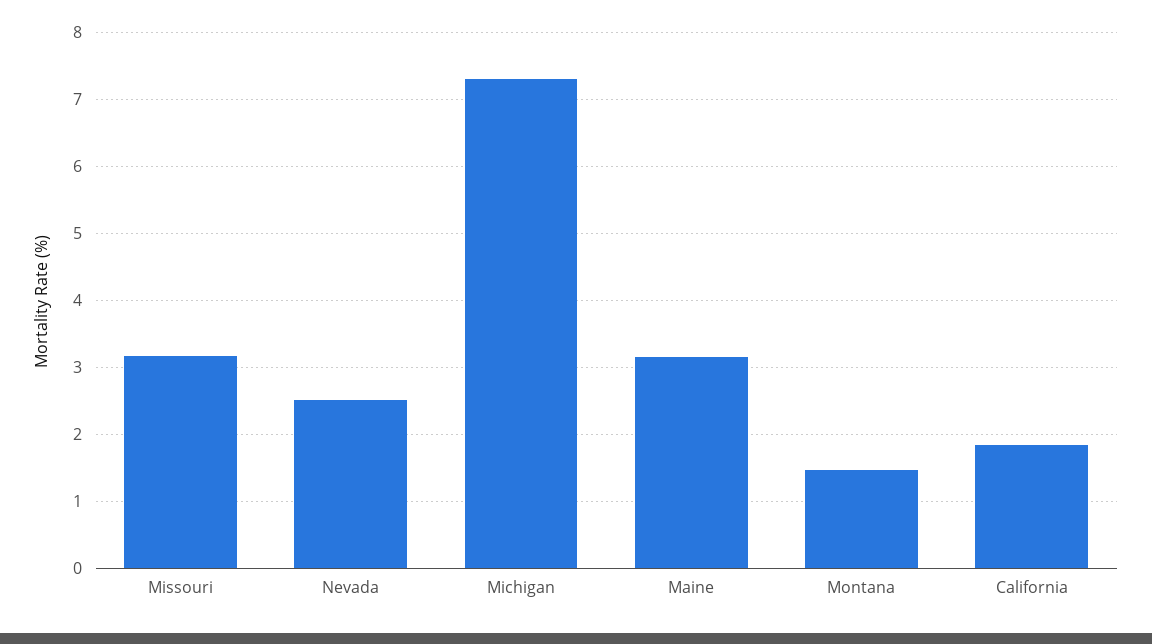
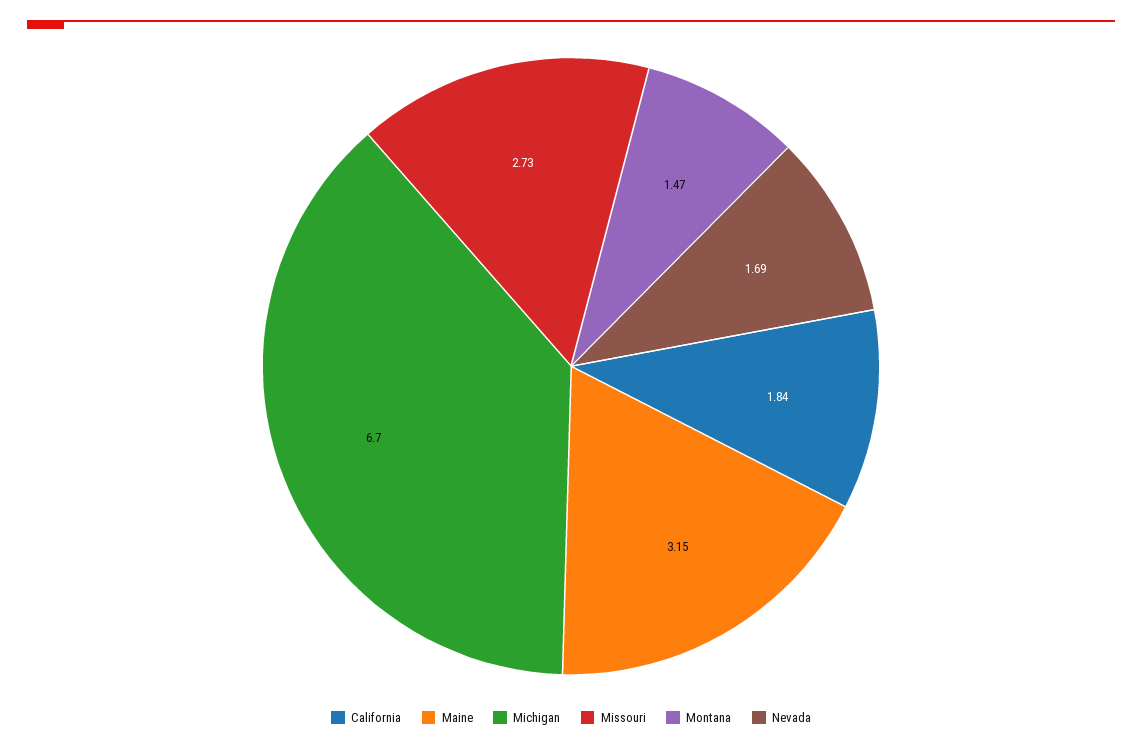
Missouri: 3.2 -> 2.73
Nevada: 2.5 -> 1.69
Michigan: 7.3 -> 6.7

